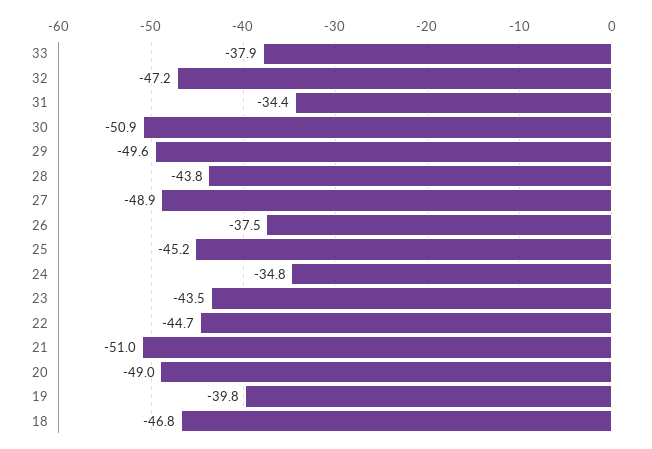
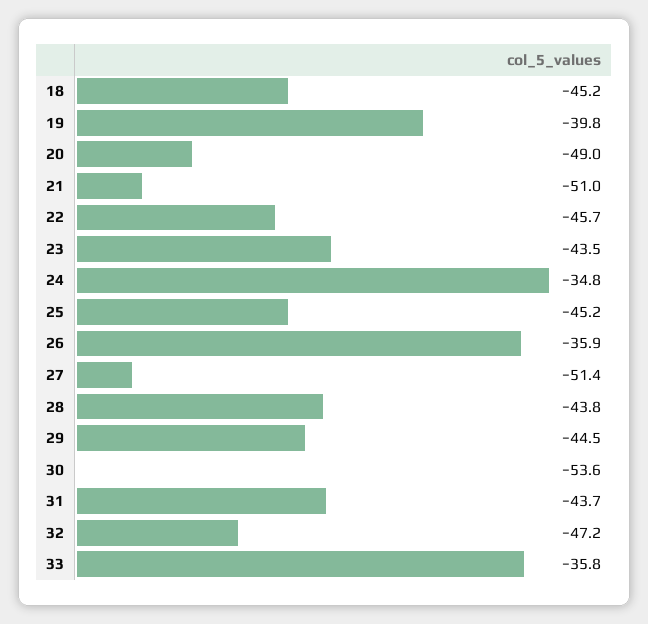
33: -37.9 -> -35.8
31: -34.4 -> -43.7
30: -50.9 -> -53.6
29: -49.6 -> -44.5
27: -48.9 -> -51.4
26: -37.5 -> -35.9
22: -44.7 -> -45.7
18: -46.8 -> -45.2

